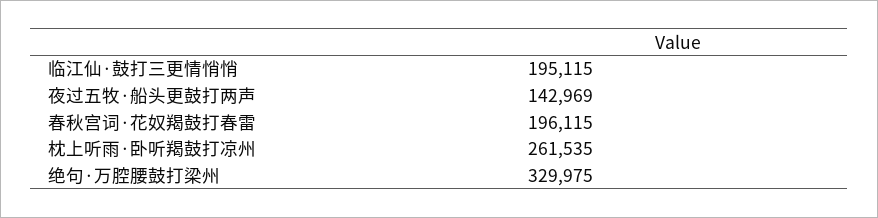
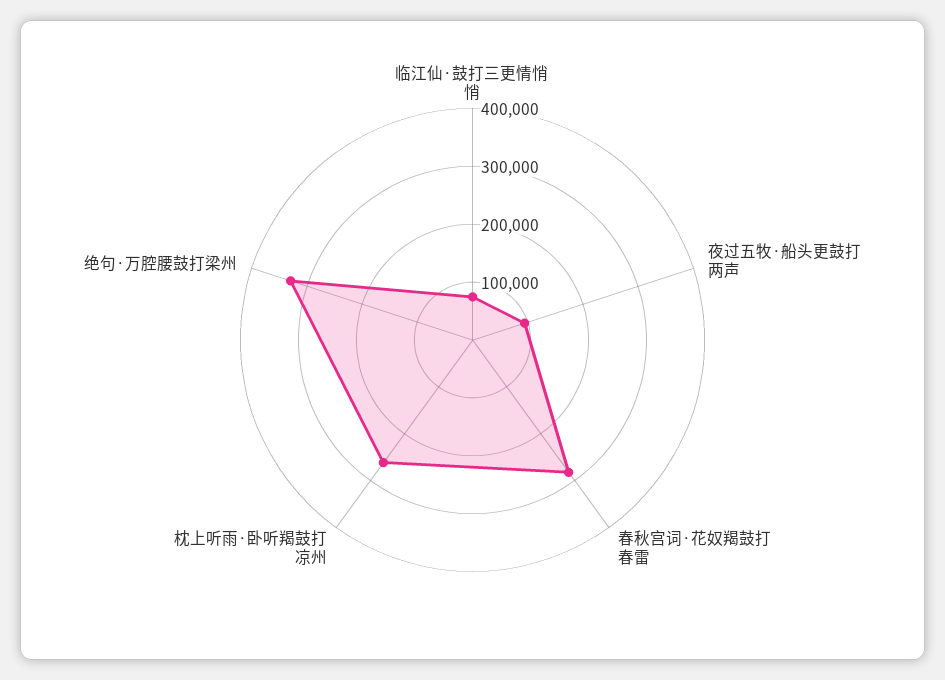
临江仙·鼓打三更情悄悄: 195115 -> 80000
夜过五牧·船头更鼓打两声: 142969 -> 100000
春秋宫词·花奴羯鼓打春雷: 196115 -> 280000

